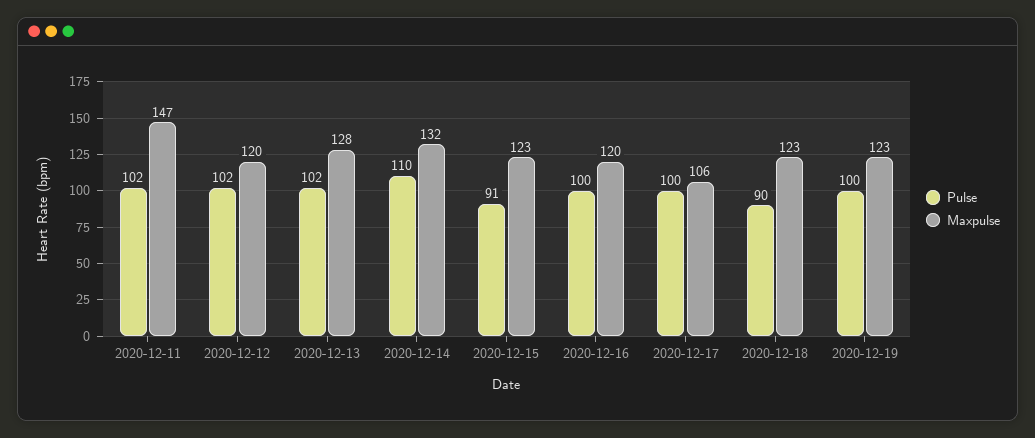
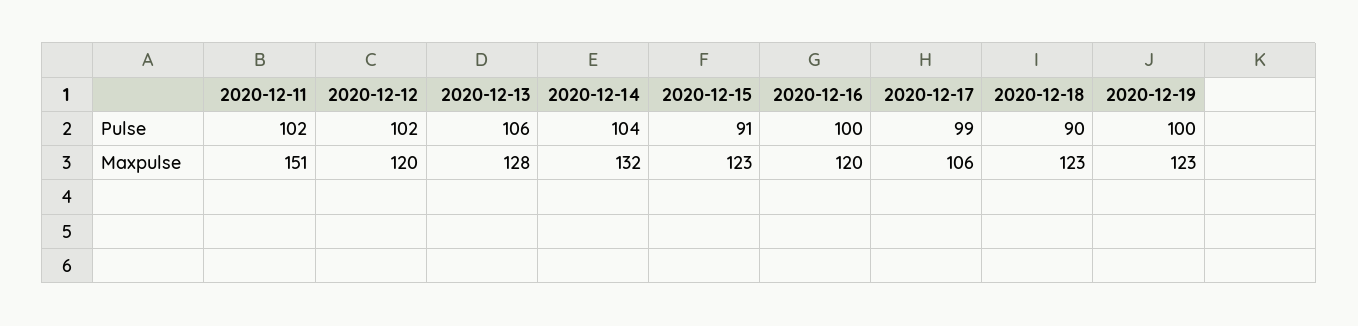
Maxpulse, 2020-12-11: 147 -> 151
Pulse, 2020-12-13: 102 -> 106
Pulse, 2020-12-14: 110 -> 104
Pulse, 2020-12-17: 100 -> 99

